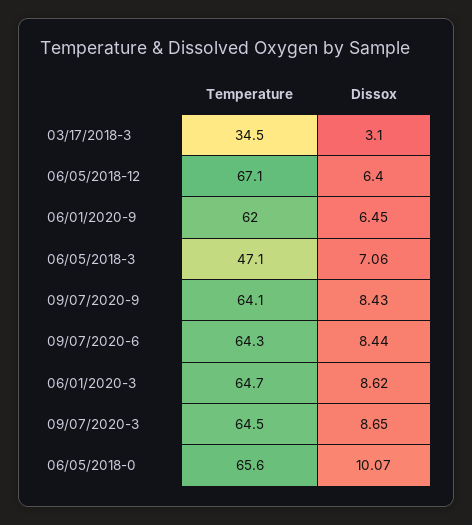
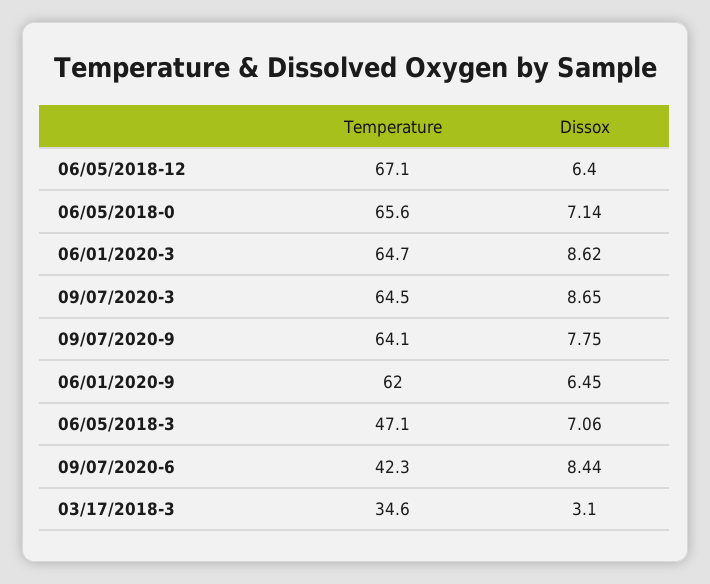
Temperature, 03/17/2018-3: 34.5 -> 34.6
Dissox, 09/07/2020-9: 8.43 -> 7.75
Temperature, 09/07/2020-6: 64.3 -> 42.3
Dissox, 06/05/2018-0: 10.07 -> 7.14

